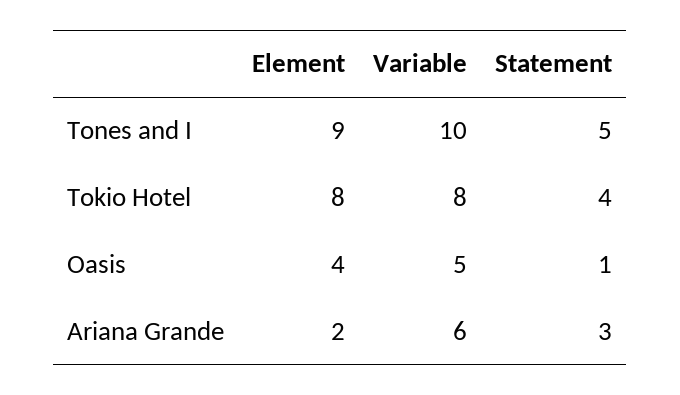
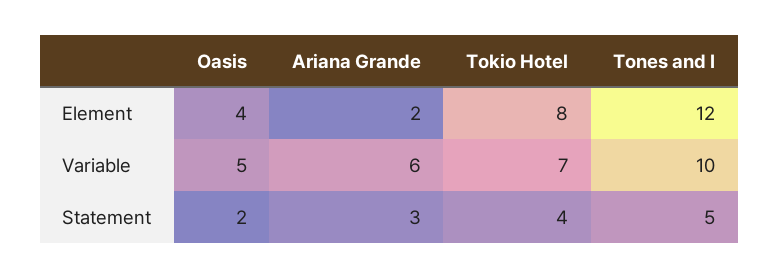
Element, Tones and I: 9 -> 12
Variable, Tokio Hotel: 8 -> 7
Statement, Oasis: 1 -> 2

